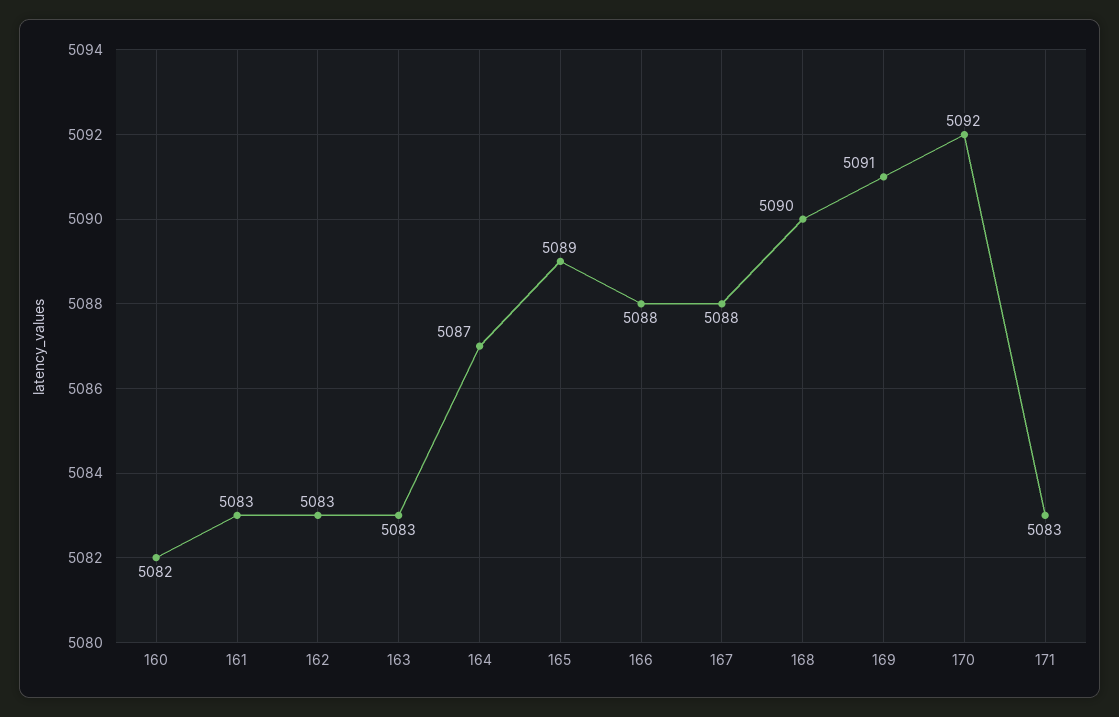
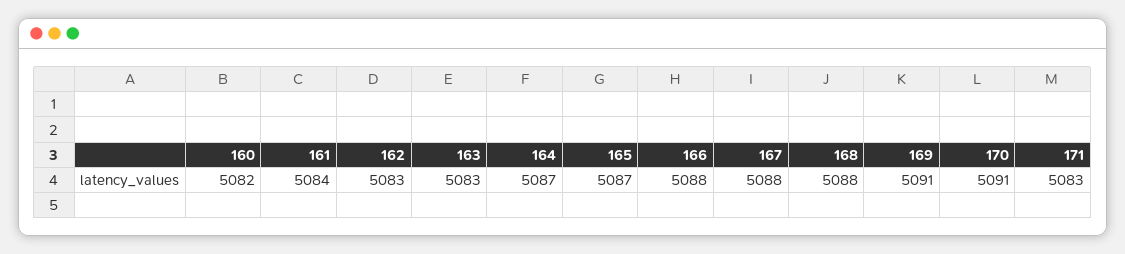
161: 5083 -> 5084
165: 5089 -> 5087
168: 5090 -> 5088
170: 5092 -> 5091

